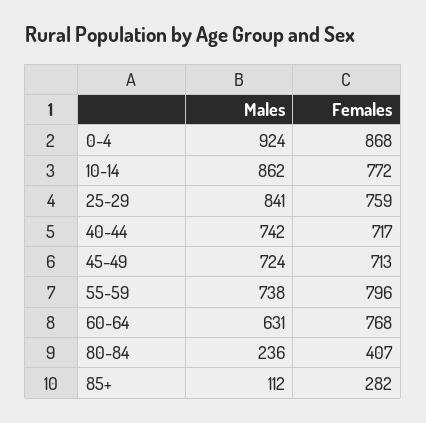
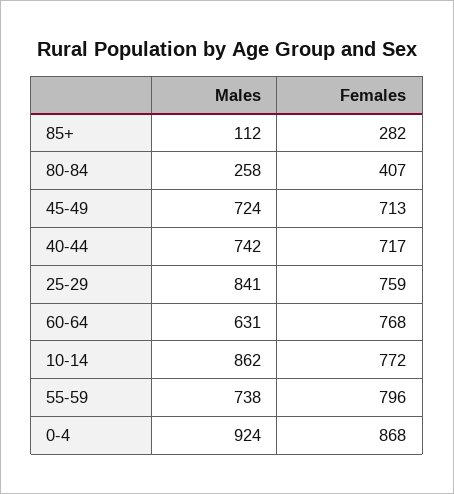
Males, 80-84: 236 -> 258

